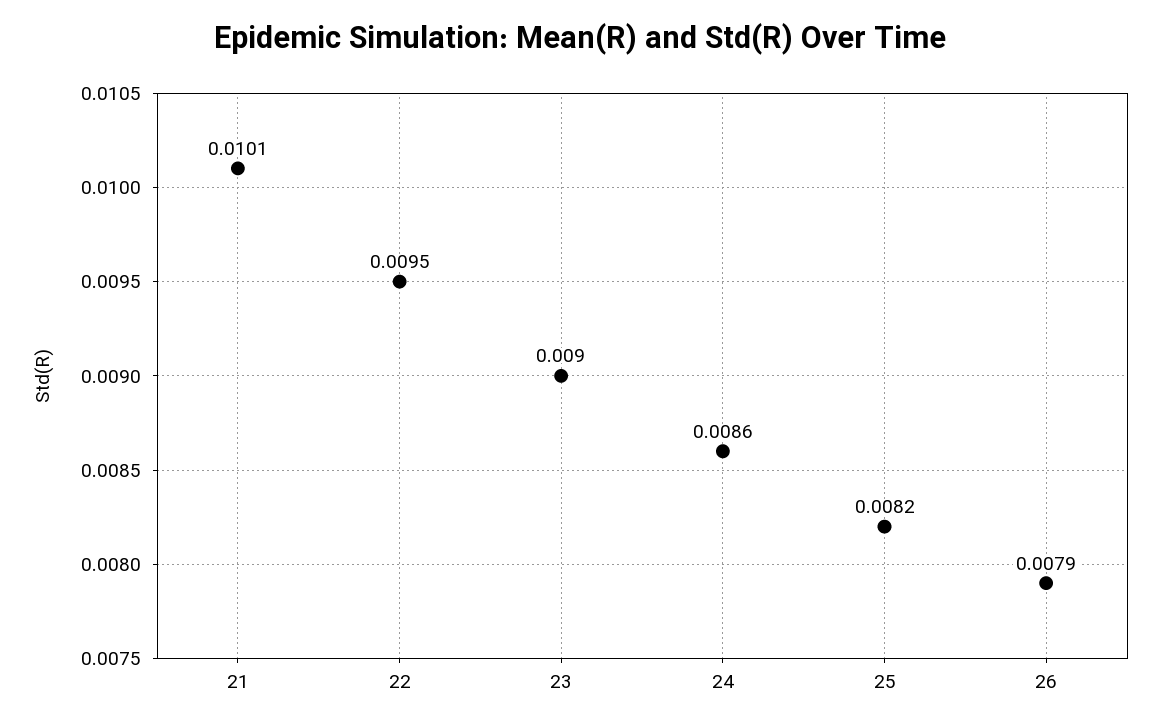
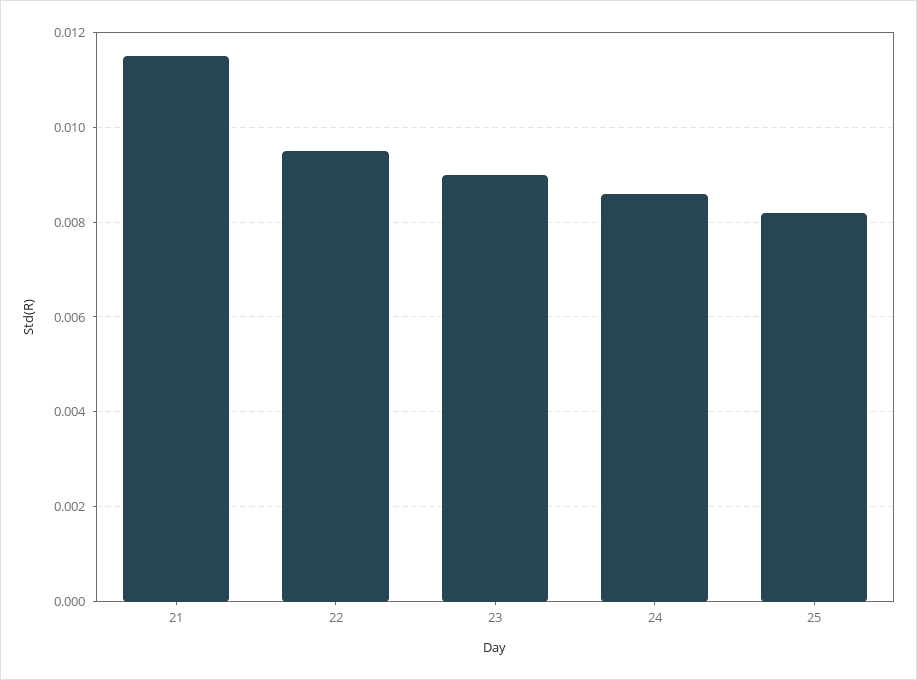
21: 0.0101 -> 0.0115
26: 0.0079 -> none

